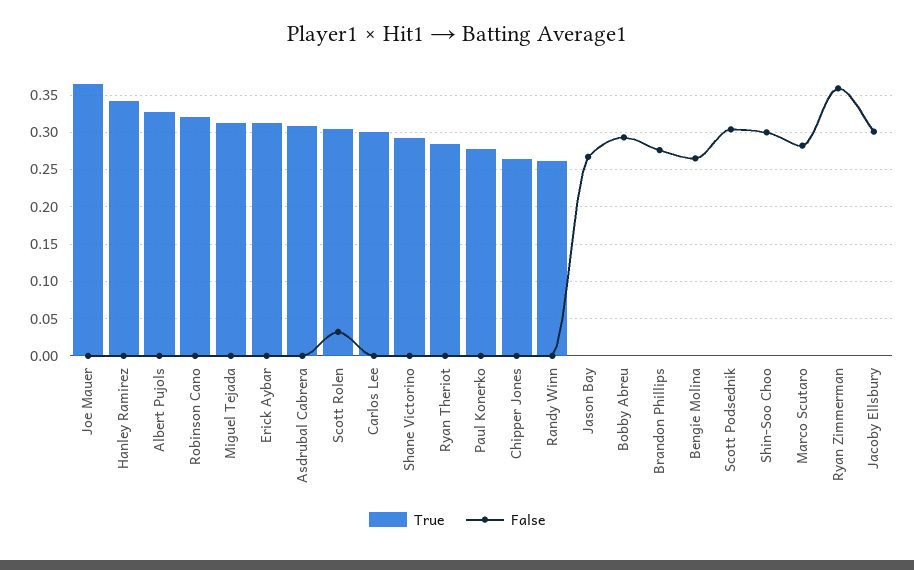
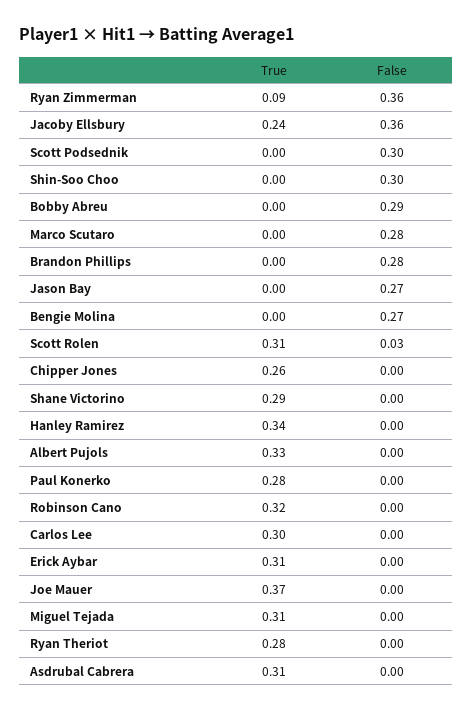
True, Randy Winn: 0.26 -> none
False, Randy Winn: 0 -> none
True, Ryan Zimmerman: 0 -> 0.09
True, Jacoby Ellsbury: 0 -> 0.24
False, Jacoby Ellsbury: 0.3 -> 0.36

